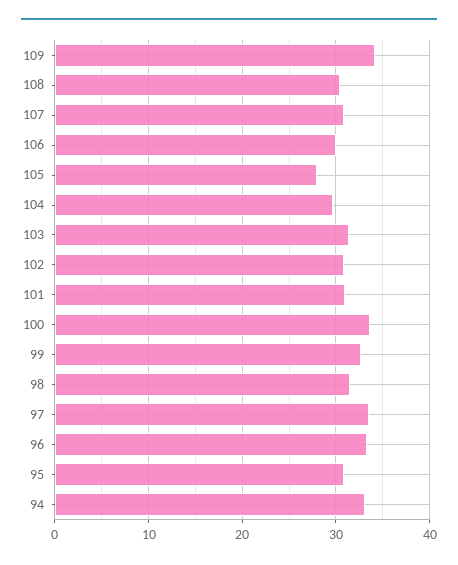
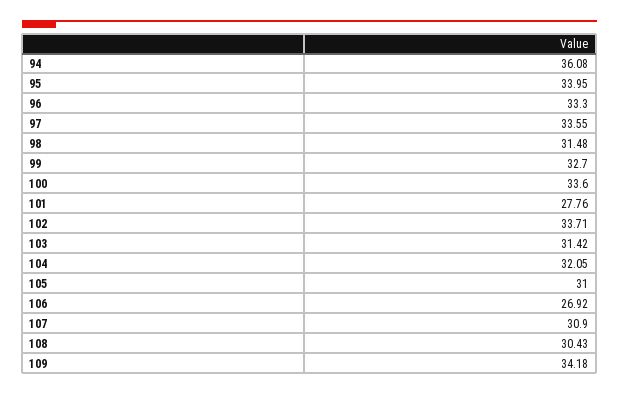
106: 30 -> 26.92
105: 28 -> 31
104: 30 -> 32.05
102: 31 -> 33.71
101: 31 -> 27.76
95: 31 -> 33.95
94: 33 -> 36.08

